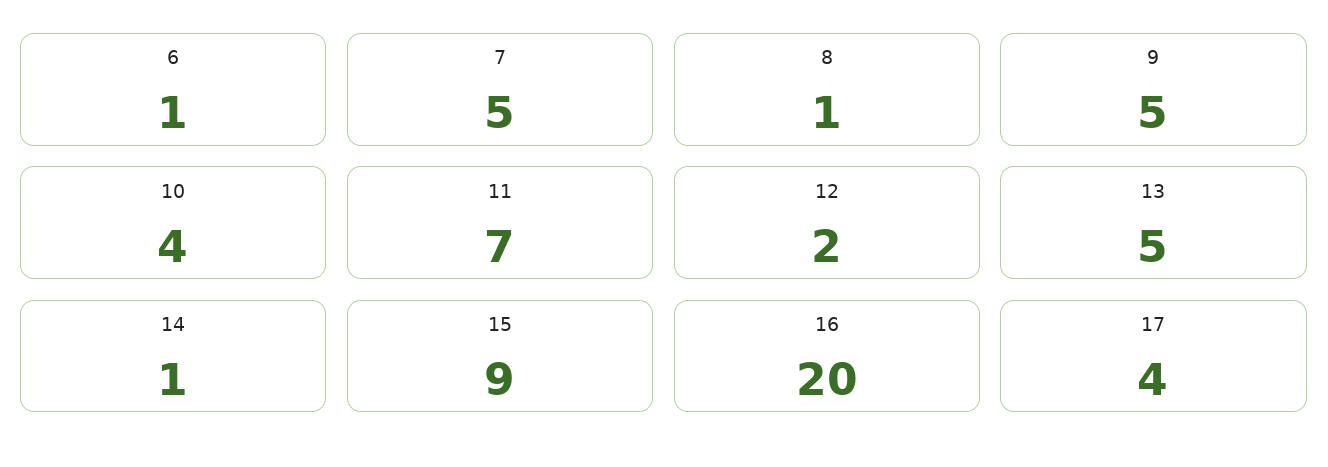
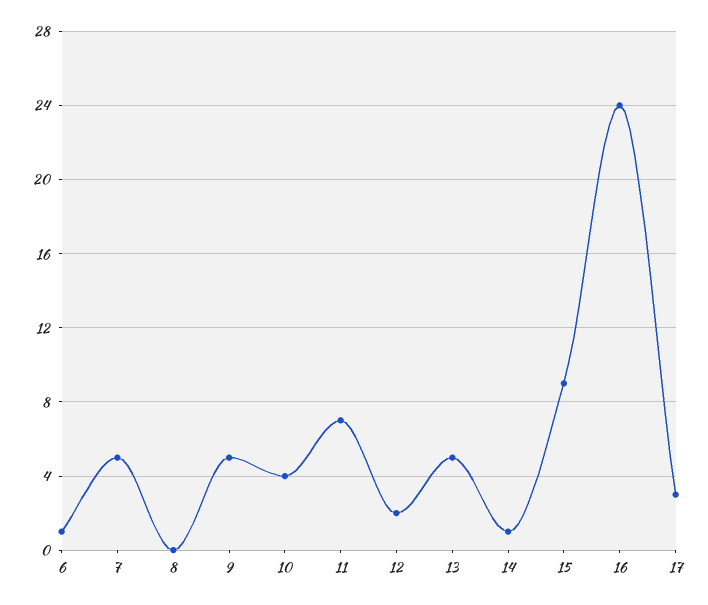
8: 1 -> 0
16: 20 -> 24
17: 4 -> 3

